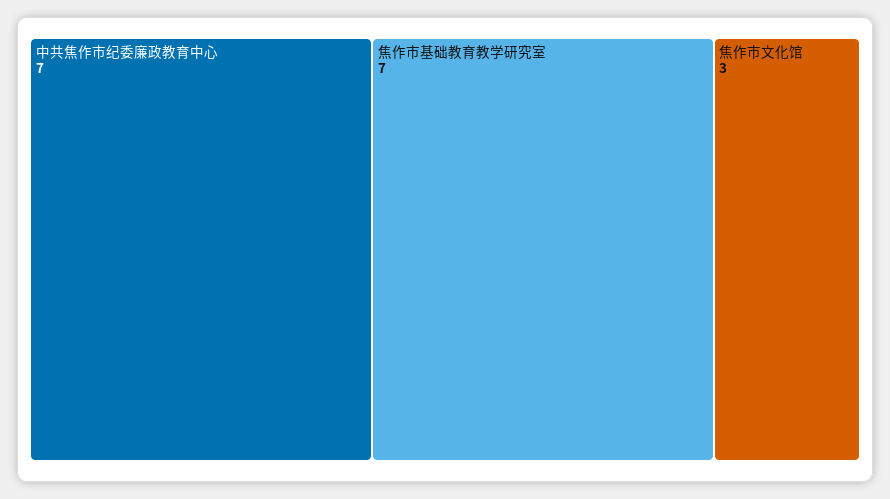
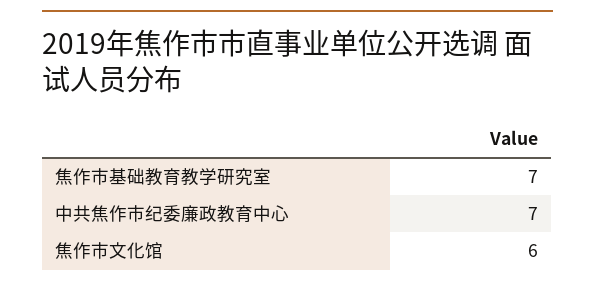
焦作市文化馆: 3 -> 6

